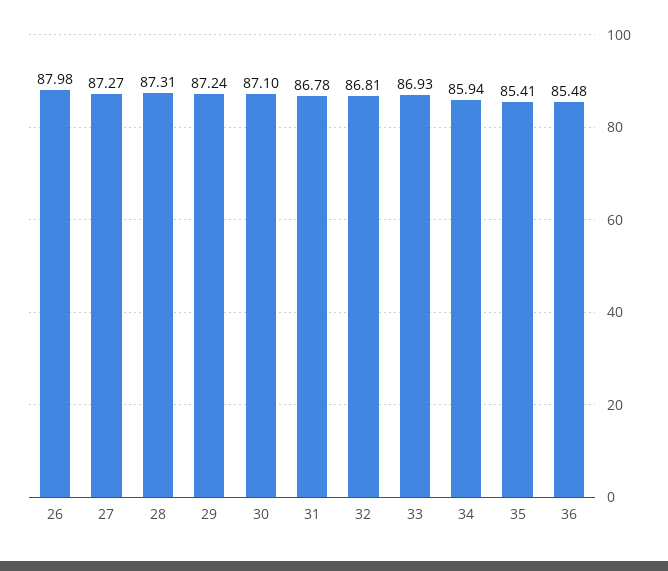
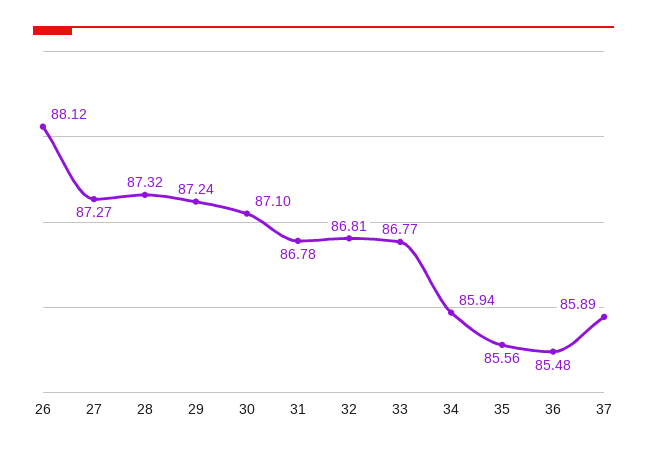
26: 87.98 -> 88.12
28: 87.31 -> 87.32
33: 86.93 -> 86.77
35: 85.41 -> 85.56
37: none -> 85.89

